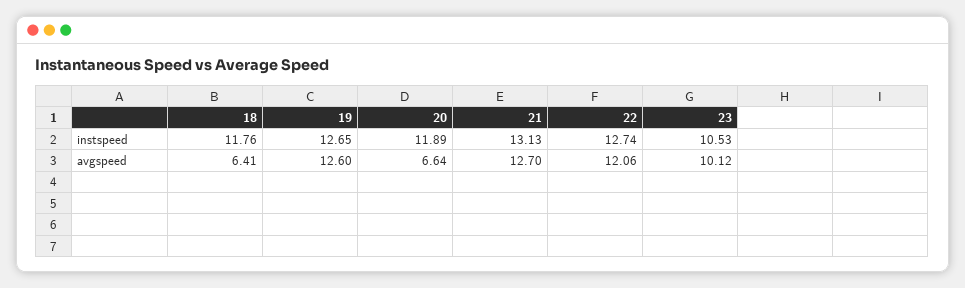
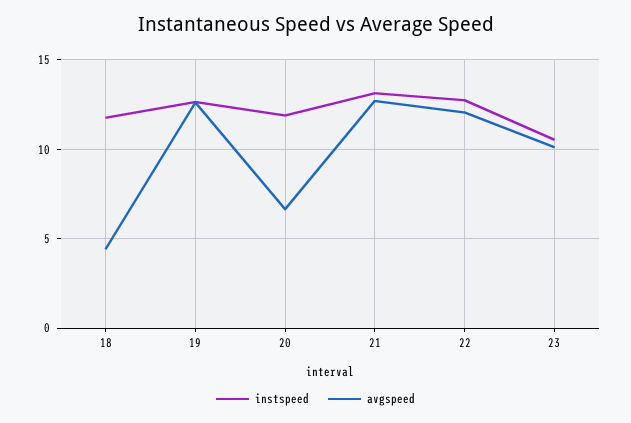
avgspeed, 18: 6.41 -> 4.5

